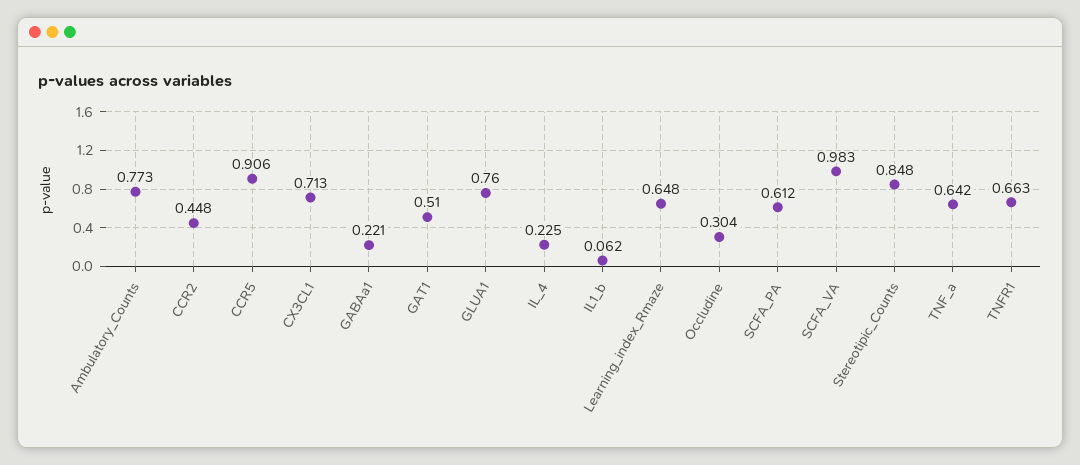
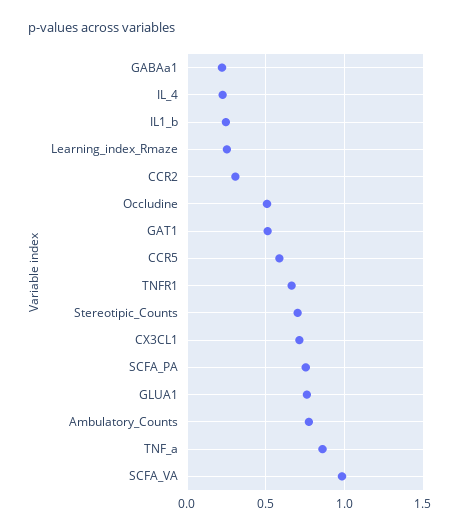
CCR2: 0.448 -> 0.3
CCR5: 0.906 -> 0.6
IL1_b: 0.062 -> 0.25
Learning_index_Rmaze: 0.648 -> 0.25
Occludine: 0.304 -> 0.5
SCFA_PA: 0.612 -> 0.75
Stereotipic_Counts: 0.848 -> 0.7
TNF_a: 0.642 -> 0.85

